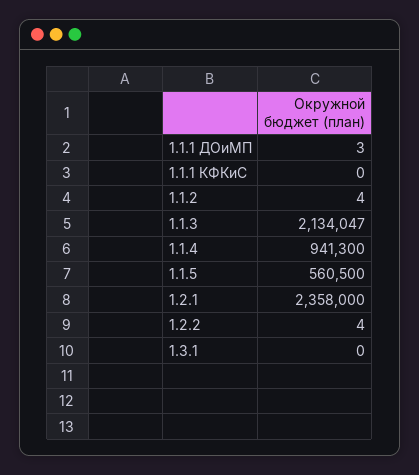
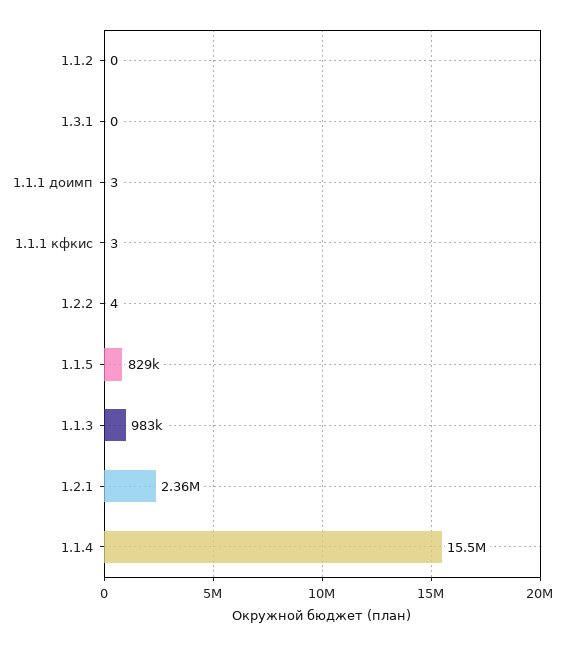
1.1.1 КФКиС: 0 -> 3
1.1.2: 4 -> 0
1.1.3: 2134047 -> 983000
1.1.4: 941300 -> 15500000
1.1.5: 560500 -> 829000

